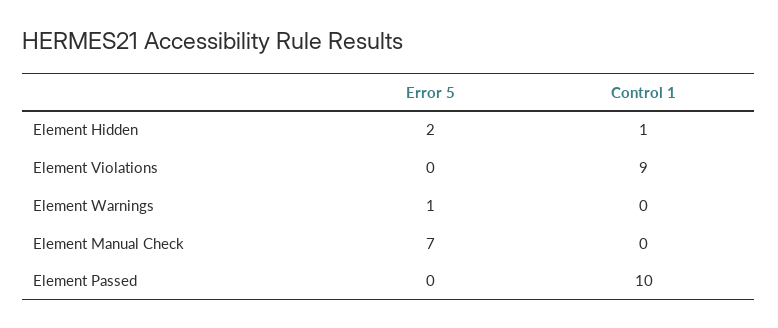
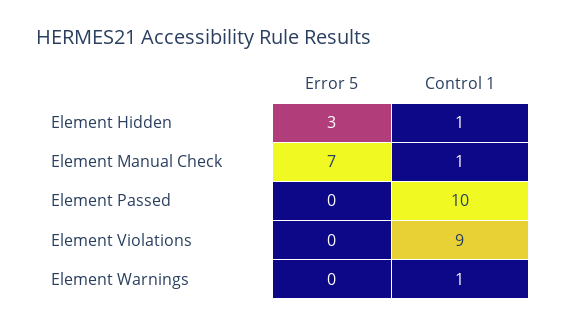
Error 5, Element Hidden: 2 -> 3
Error 5, Element Warnings: 1 -> 0
Control 1, Element Warnings: 0 -> 1
Control 1, Element Manual Check: 0 -> 1

